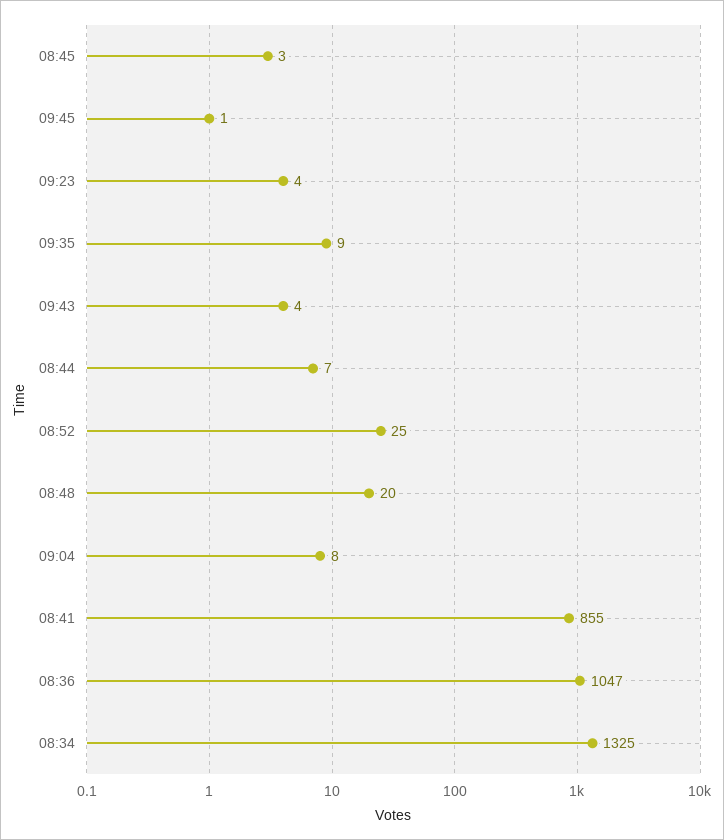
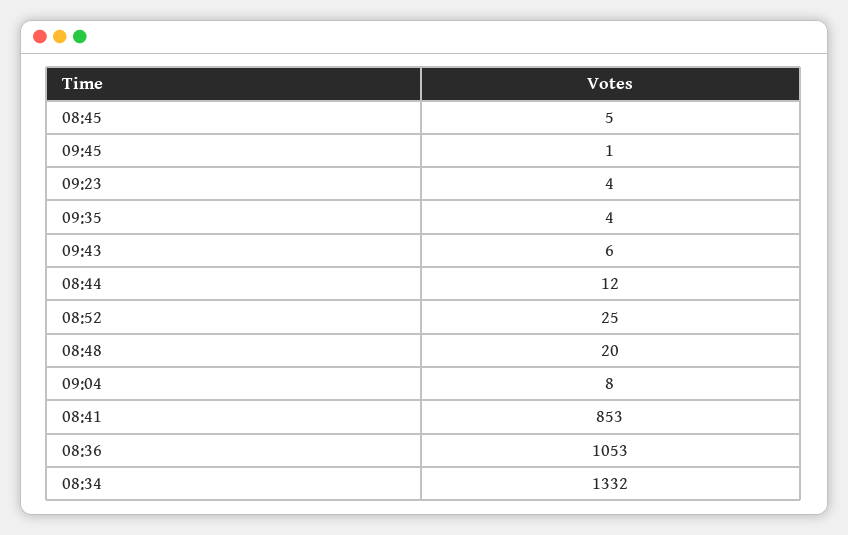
08:45: 3 -> 5
09:35: 9 -> 4
09:43: 4 -> 6
08:44: 7 -> 12
08:41: 855 -> 853
08:36: 1047 -> 1053
08:34: 1325 -> 1332

